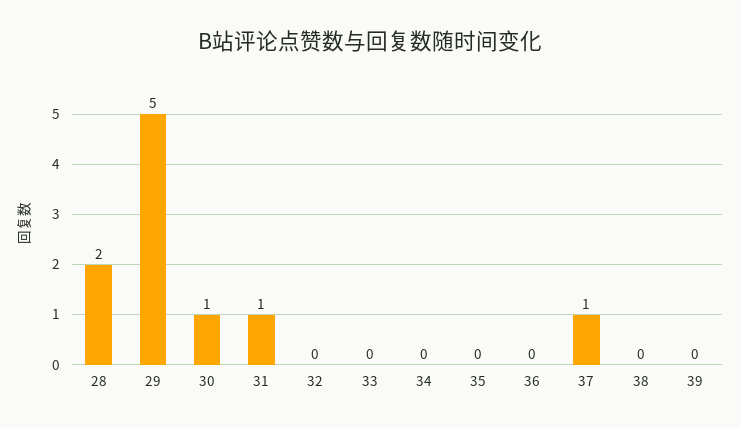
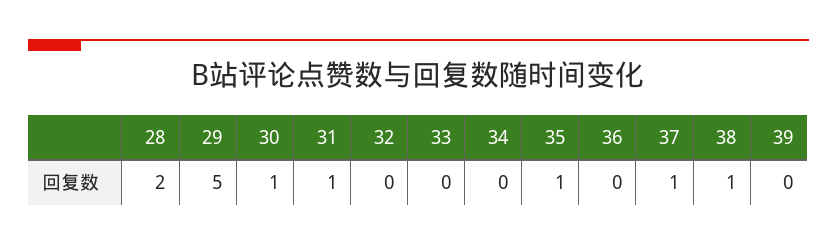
35: 0 -> 1
38: 0 -> 1

